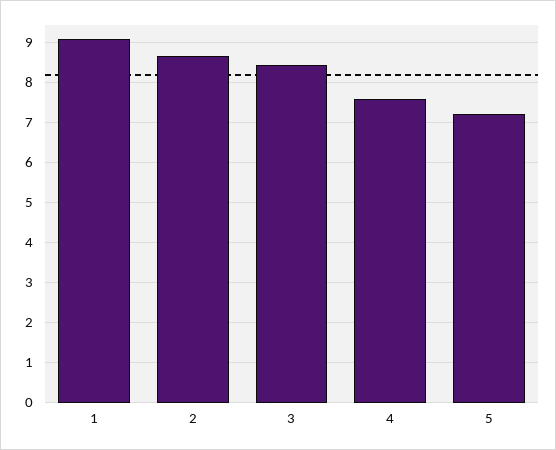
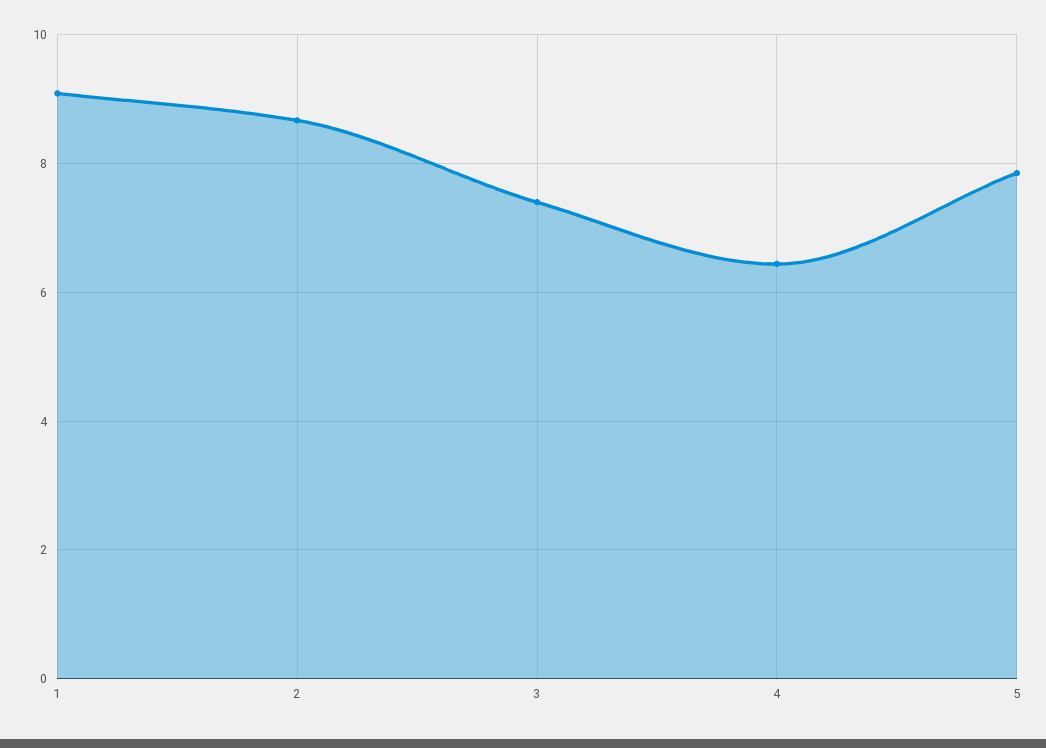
3: 8.4 -> 7.4
4: 7.6 -> 6.4
5: 7.2 -> 7.8

